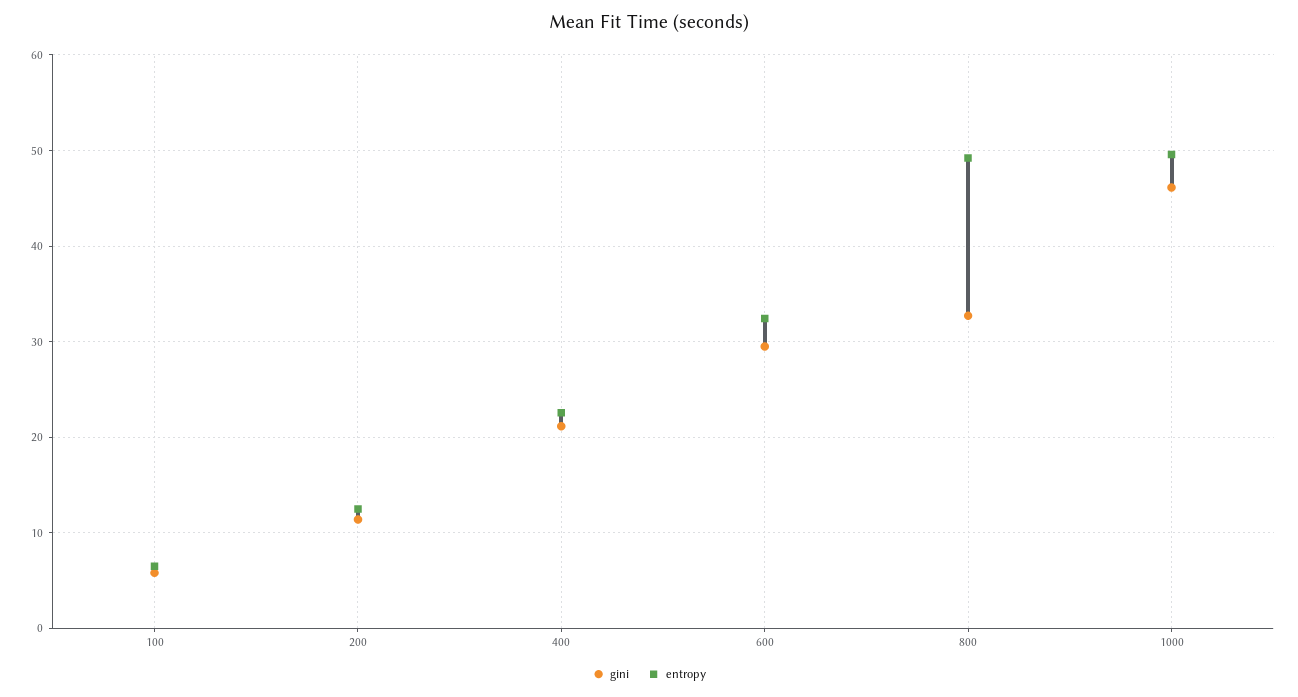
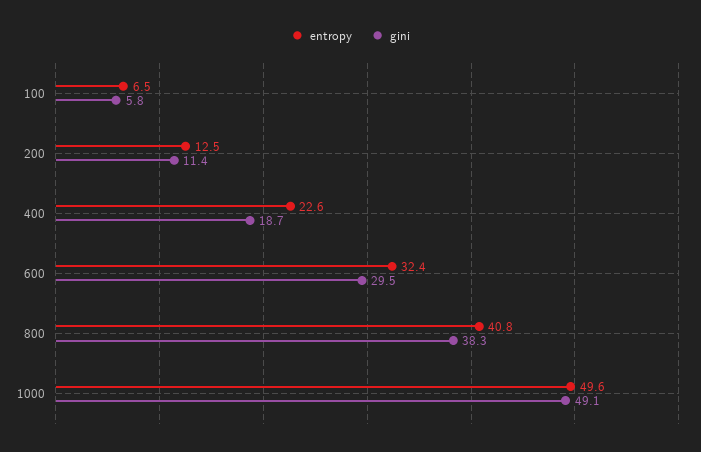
gini, 400: 21 -> 18.7
gini, 800: 33 -> 38.3
entropy, 800: 49 -> 40.8
gini, 1000: 46 -> 49.1

